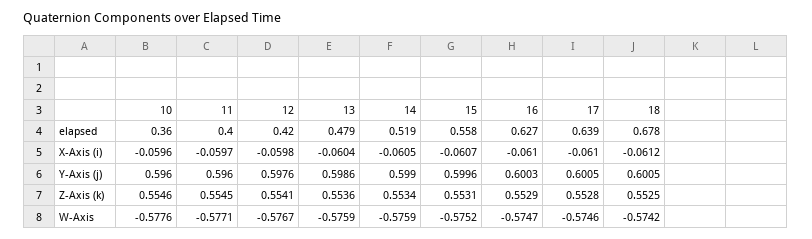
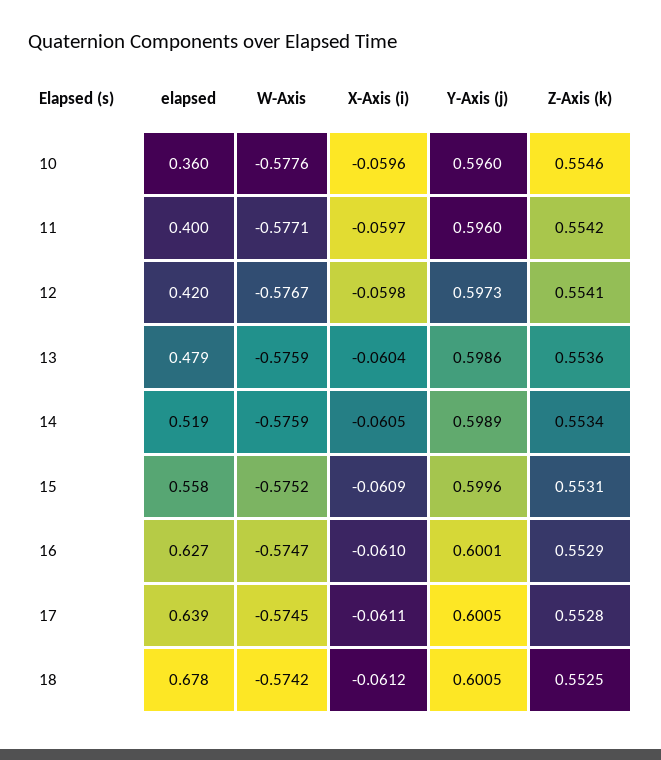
15, X-Axis (i): -0.0607 -> -0.0609
17, X-Axis (i): -0.061 -> -0.0611
12, Y-Axis (j): 0.5976 -> 0.5973
14, Y-Axis (j): 0.599 -> 0.5989
16, Y-Axis (j): 0.6003 -> 0.6001
11, Z-Axis (k): 0.5545 -> 0.5542
17, W-Axis: -0.5746 -> -0.5745

